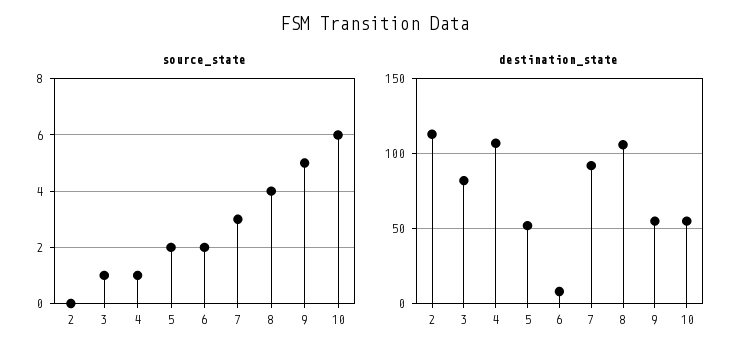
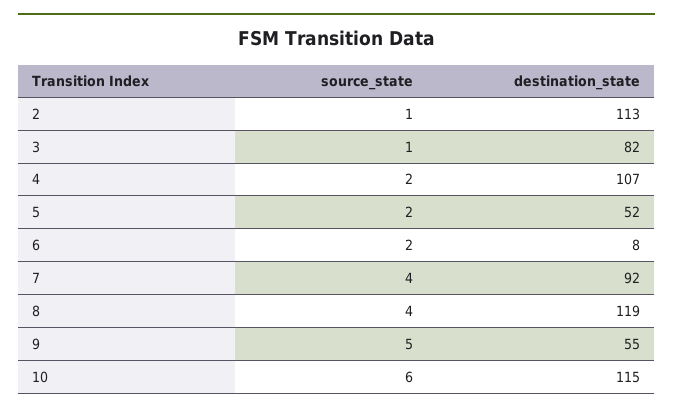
source_state, 2: 0 -> 1
source_state, 4: 1 -> 2
source_state, 7: 3 -> 4
destination_state, 8: 105 -> 119
destination_state, 10: 55 -> 115

